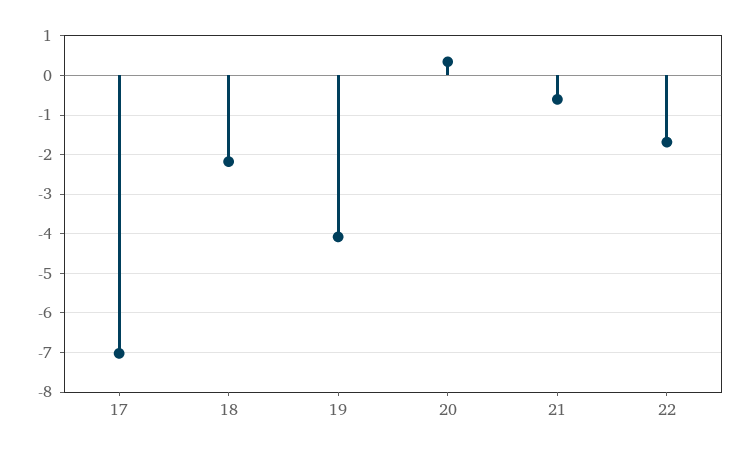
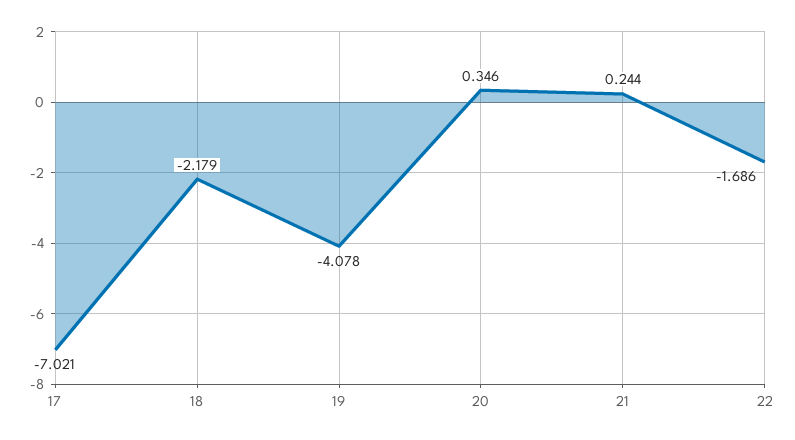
21: -0.6 -> 0.244

